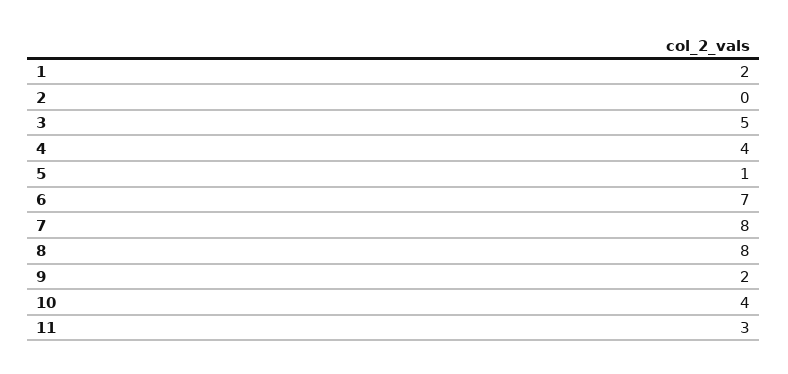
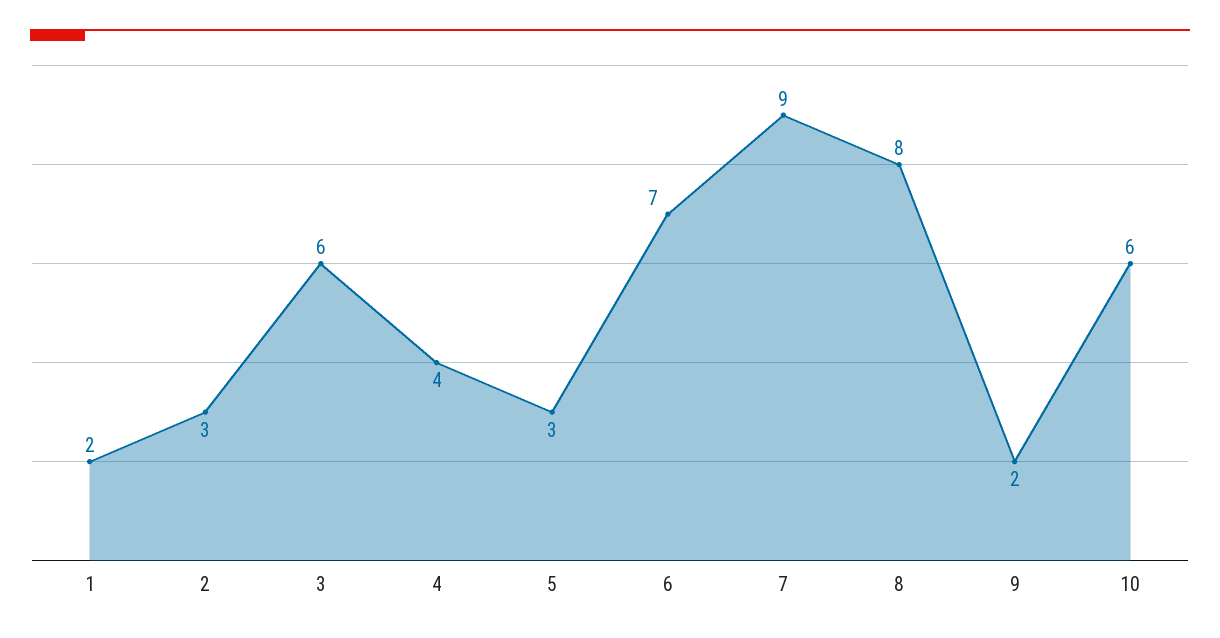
2: 0 -> 3
3: 5 -> 6
5: 1 -> 3
7: 8 -> 9
10: 4 -> 6
11: 3 -> none

